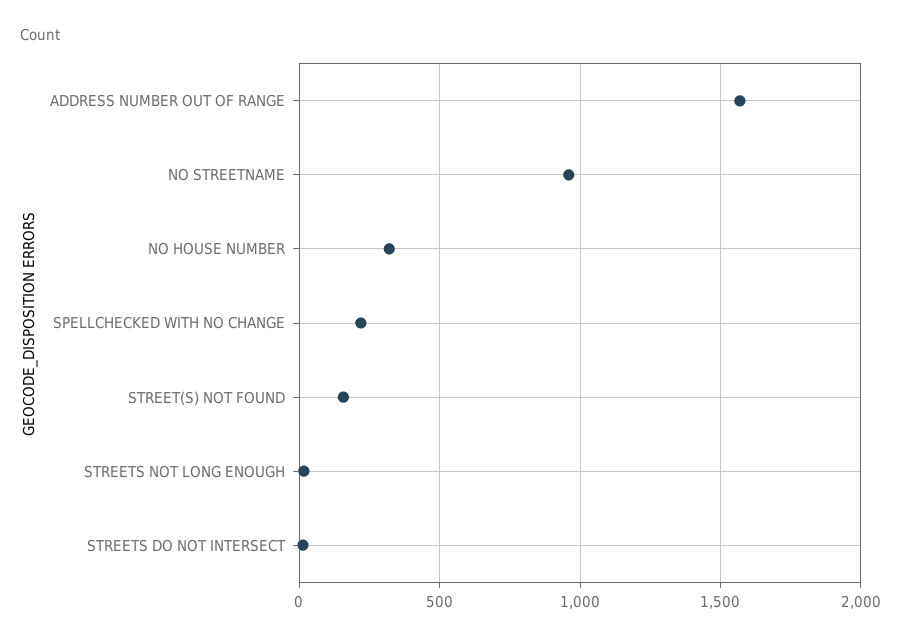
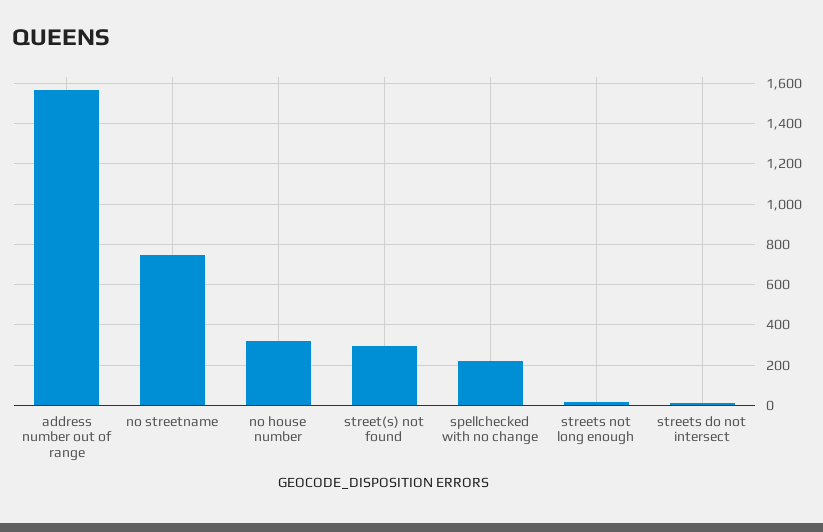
NO STREETNAME: 950 -> 750
STREET(S) NOT FOUND: 150 -> 300

